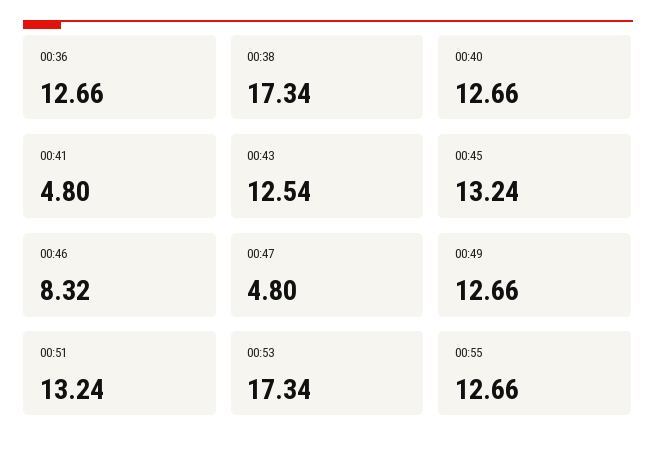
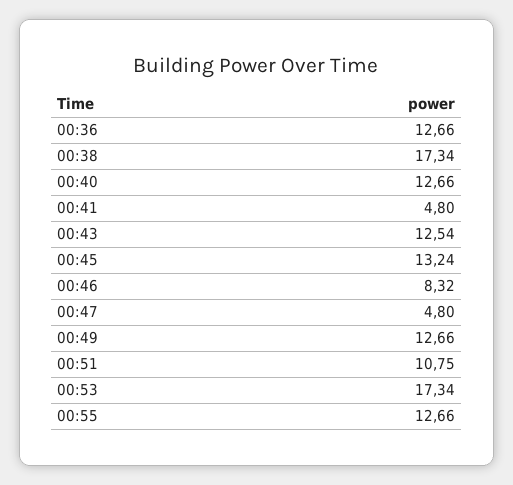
00:51: 13.24 -> 10.75

